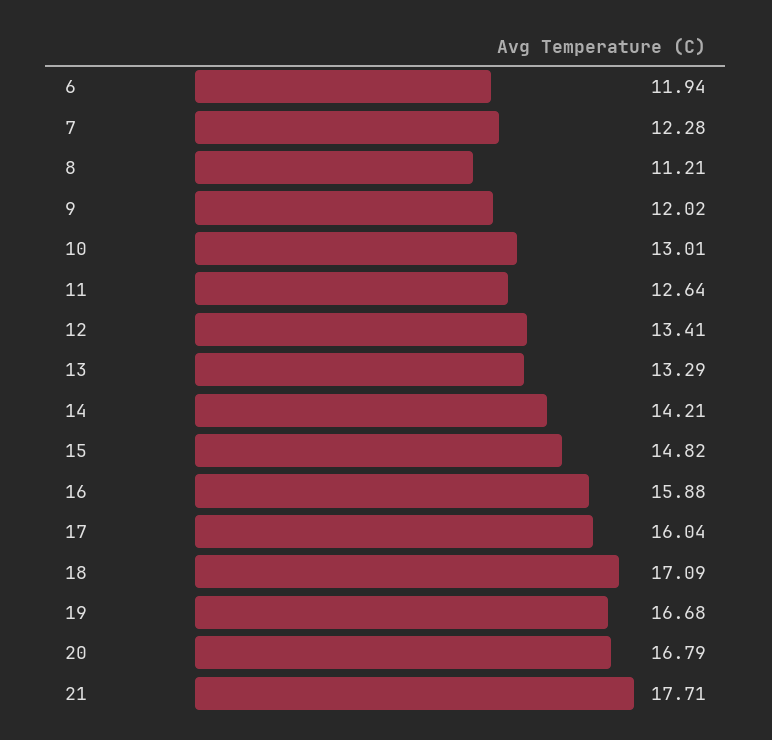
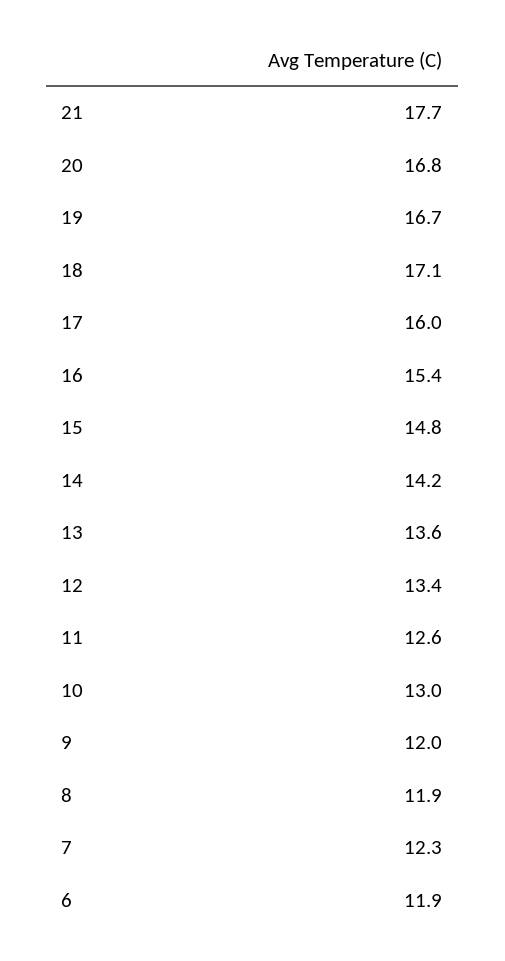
8: 11.21 -> 11.9
13: 13.29 -> 13.6
16: 15.88 -> 15.4

